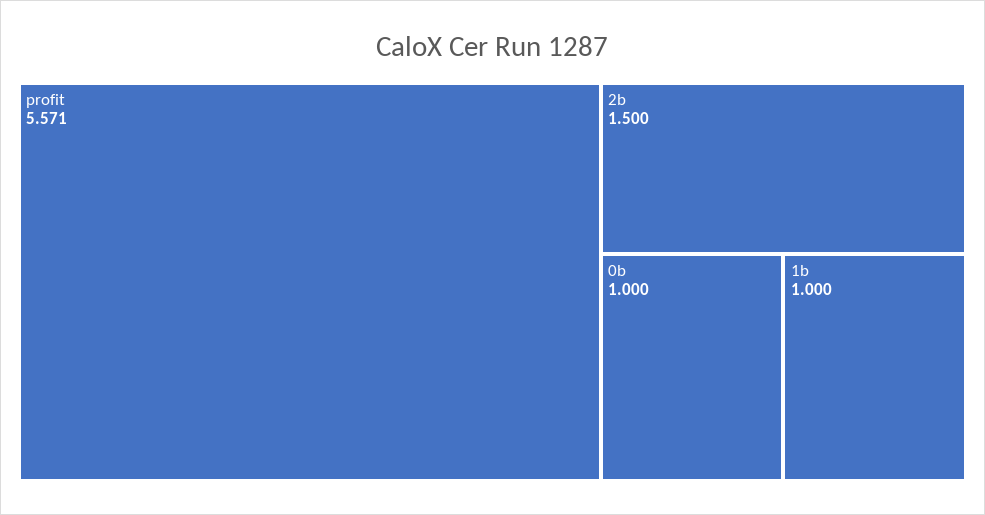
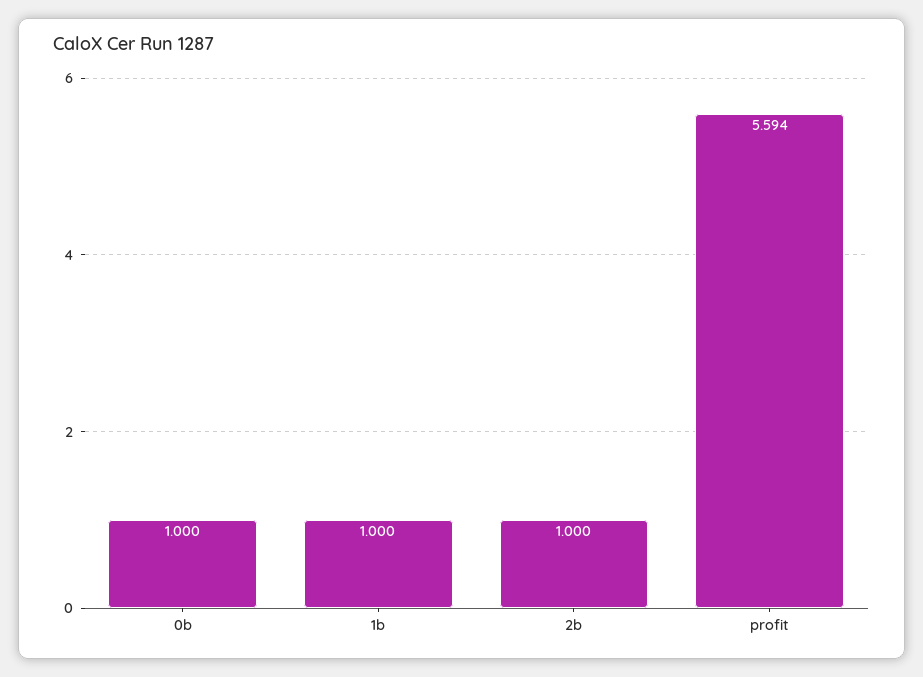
profit: 5.571 -> 5.594
2b: 1.5 -> 1

